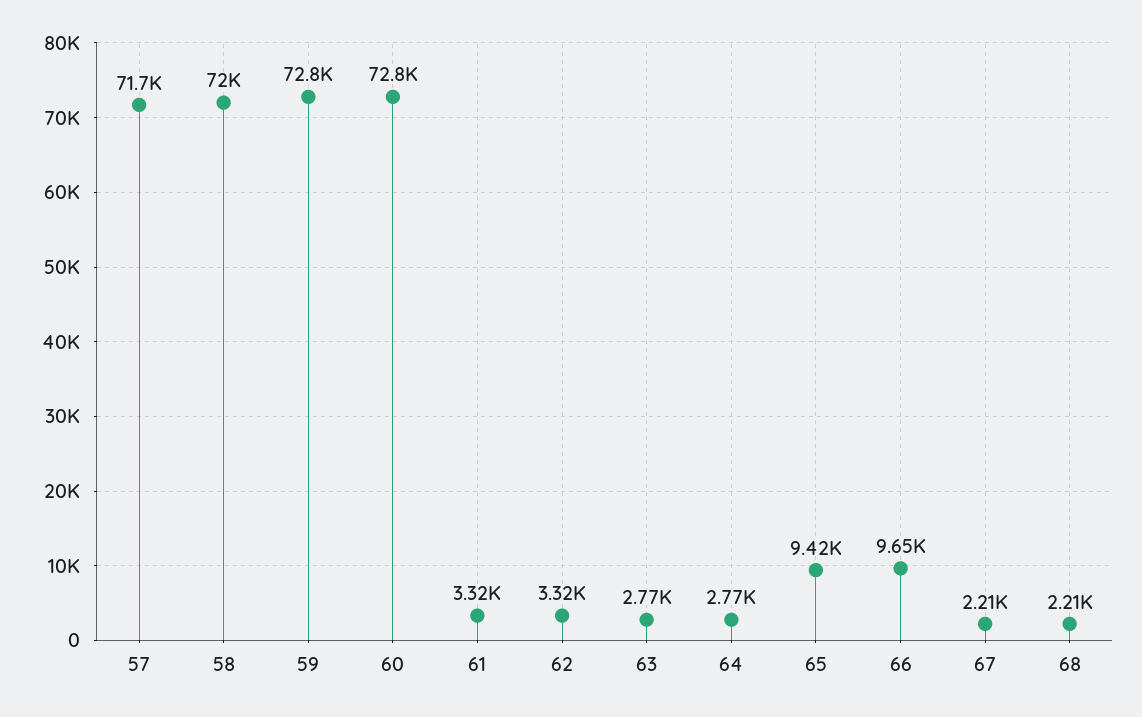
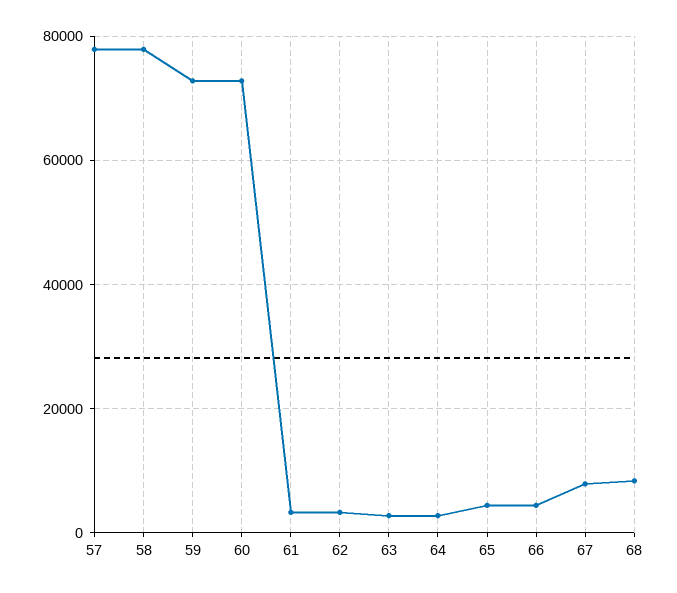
57: 71700 -> 78000
58: 72000 -> 78000
65: 9420 -> 4000
66: 9650 -> 4000
67: 2210 -> 8000
68: 2210 -> 8000

